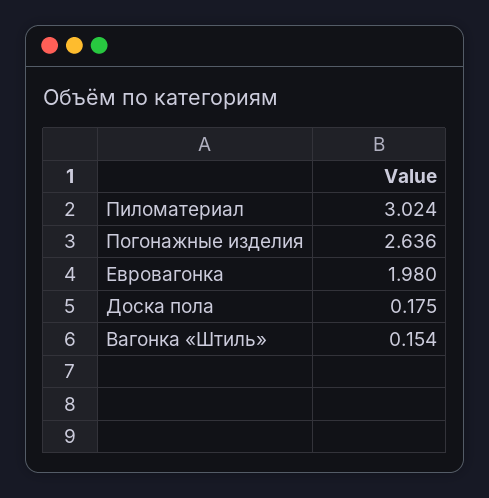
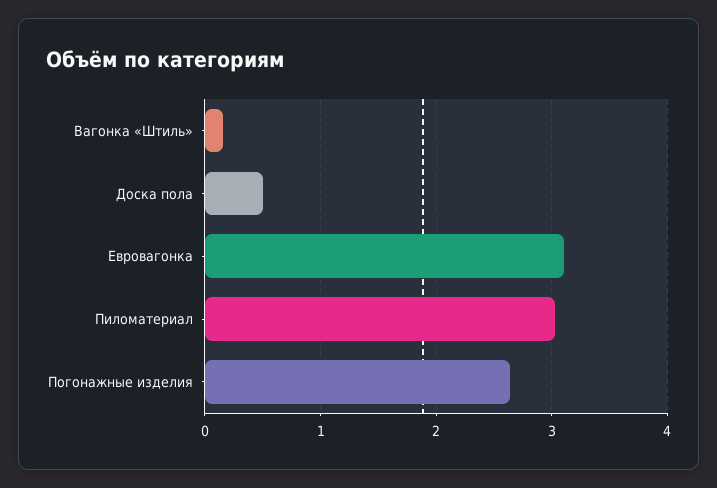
Евровагонка: 1.98 -> 3.1
Доска пола: 0.175 -> 0.5

